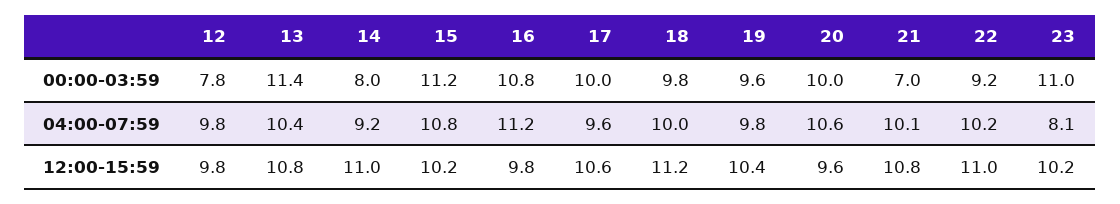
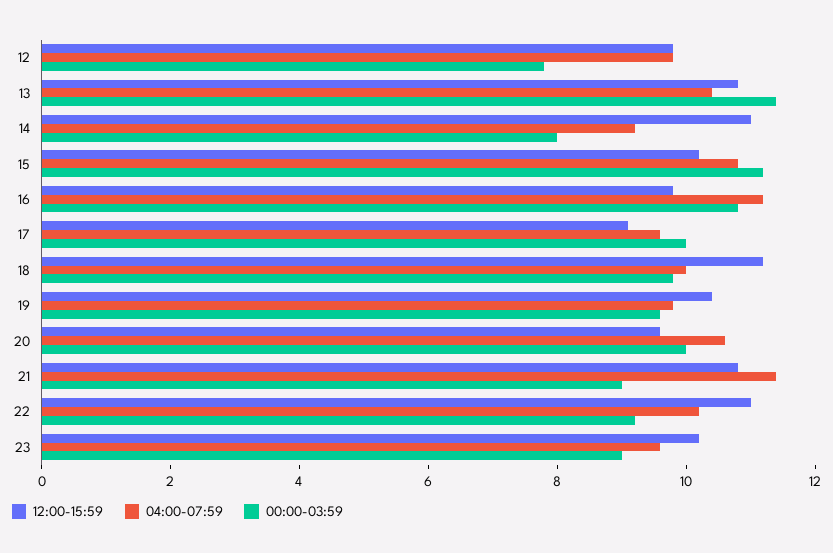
00:00-03:59, 21: 7 -> 9
00:00-03:59, 23: 11 -> 9
04:00-07:59, 21: 10.1 -> 11.5
04:00-07:59, 23: 8.1 -> 9.5
12:00-15:59, 17: 10.6 -> 9

